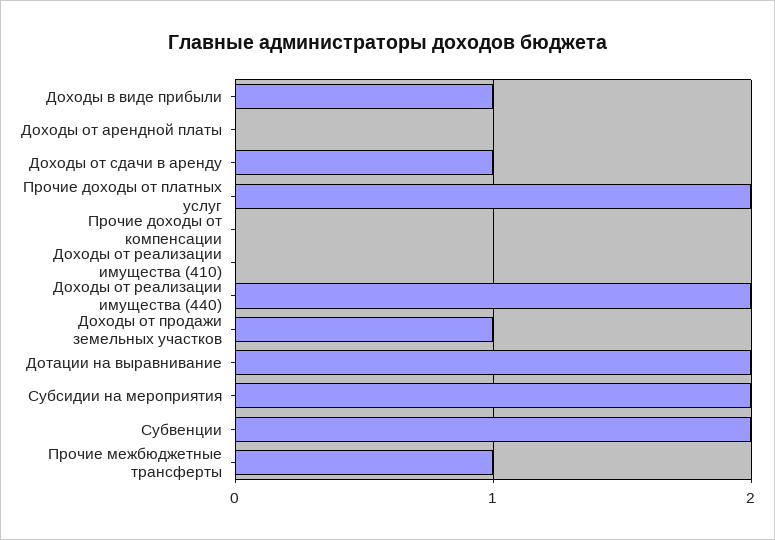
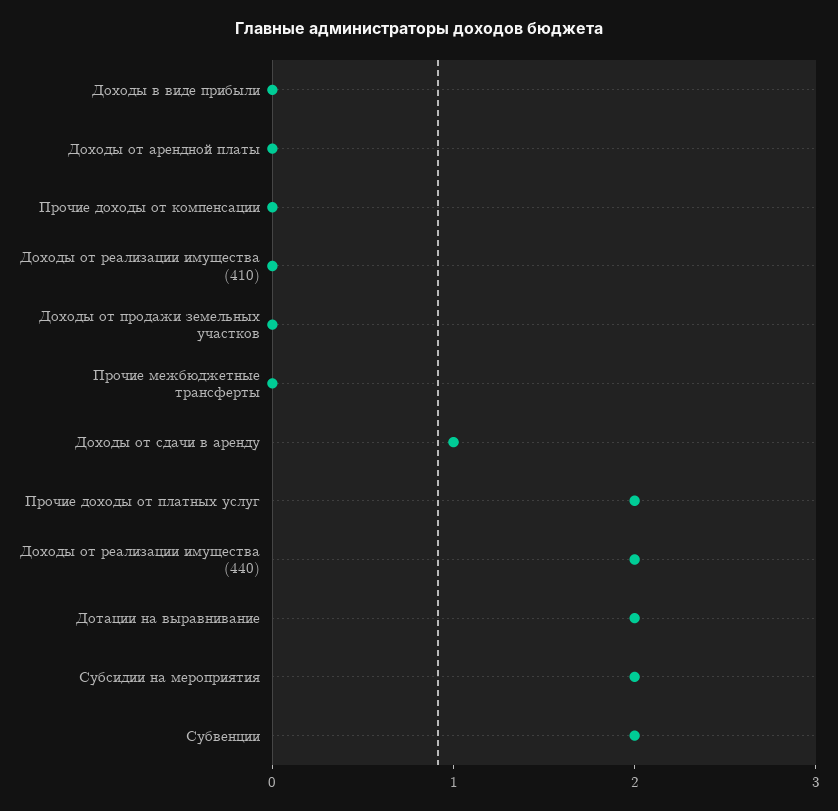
Доходы в виде прибыли: 1 -> 0
Доходы от продажи земельных участков: 1 -> 0
Прочие межбюджетные трансферты: 1 -> 0

